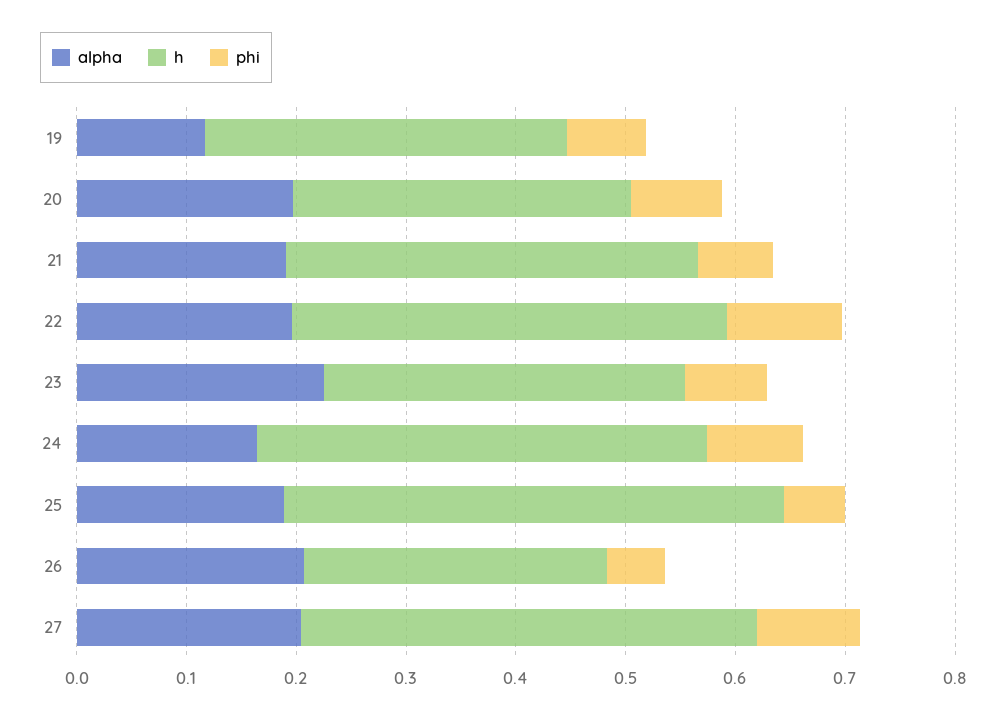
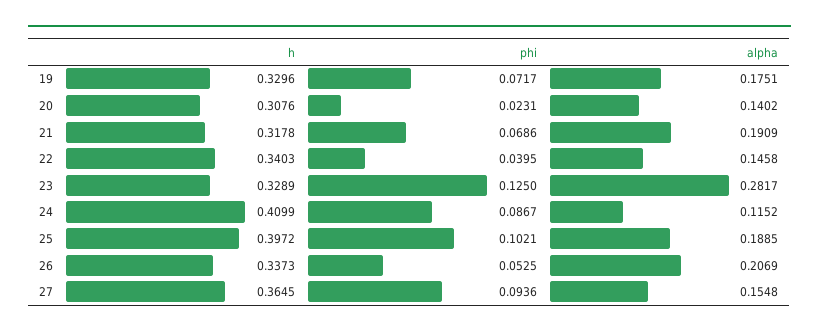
alpha, 19: 0.12 -> 0.1751
alpha, 20: 0.2 -> 0.1402
phi, 20: 0.08 -> 0.0231
h, 21: 0.38 -> 0.3178
alpha, 22: 0.2 -> 0.1458
h, 22: 0.4 -> 0.3403
phi, 22: 0.1 -> 0.0395
alpha, 23: 0.22 -> 0.2817
phi, 23: 0.08 -> 0.125
alpha, 24: 0.16 -> 0.1152
h, 25: 0.46 -> 0.3972
phi, 25: 0.06 -> 0.1021
h, 26: 0.28 -> 0.3373
alpha, 27: 0.2 -> 0.1548
h, 27: 0.42 -> 0.3645

